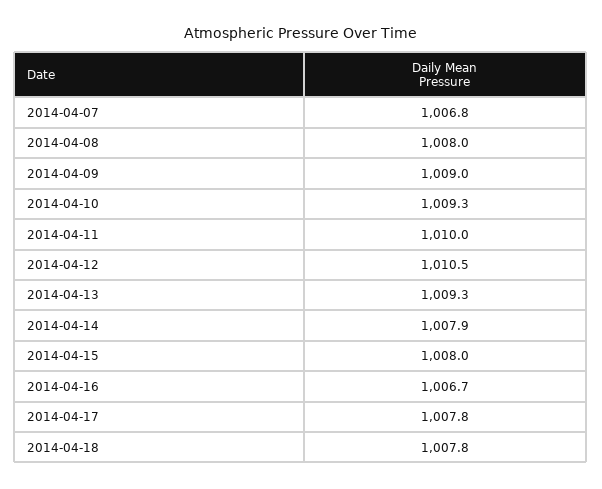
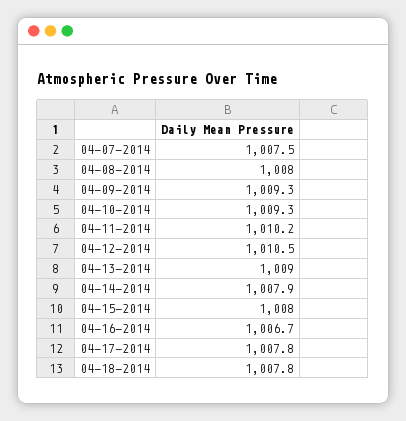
2014-04-07: 1006.8 -> 1007.5
2014-04-09: 1009 -> 1009.3
2014-04-11: 1010 -> 1010.2
2014-04-13: 1009.3 -> 1009

